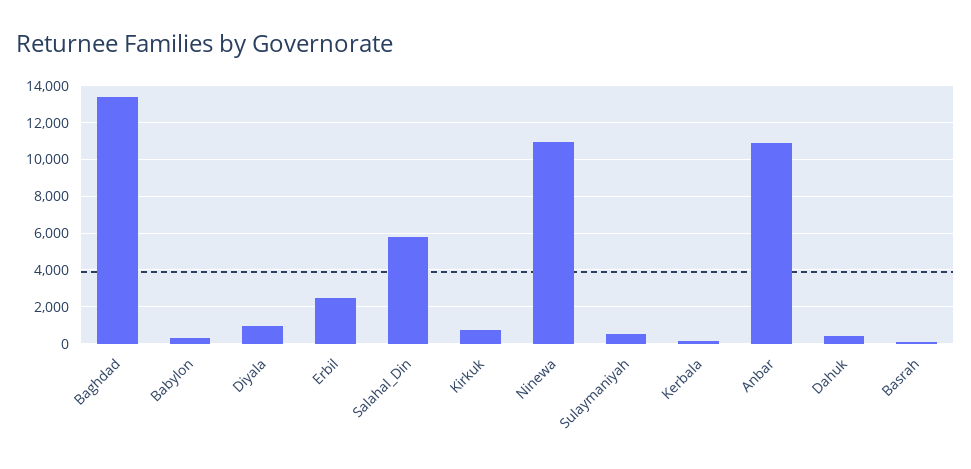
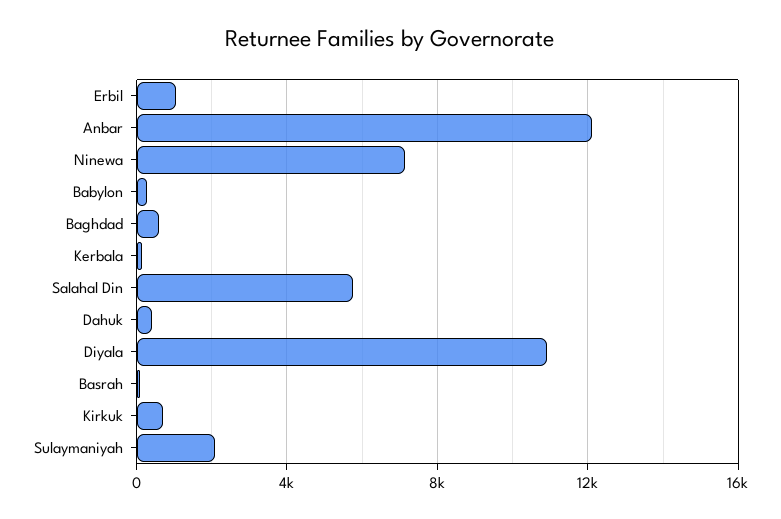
Baghdad: 13500 -> 500
Diyala: 1000 -> 11000
Erbil: 2500 -> 1000
Ninewa: 11000 -> 7000
Sulaymaniyah: 500 -> 2000
Anbar: 11000 -> 12000

